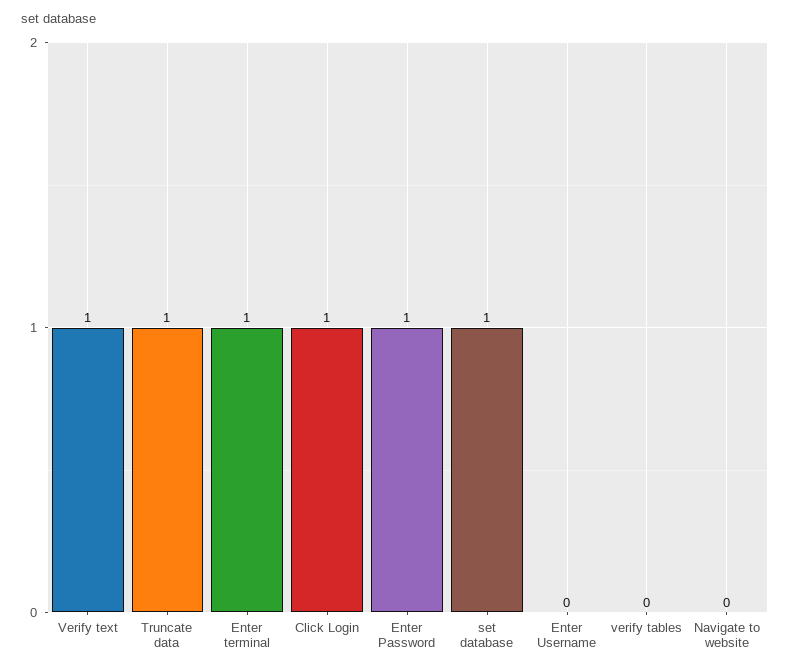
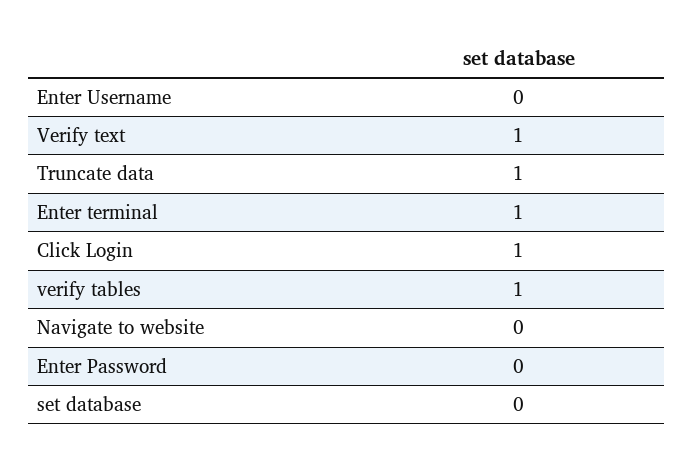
Enter Password: 1 -> 0
set database: 1 -> 0
verify tables: 0 -> 1

